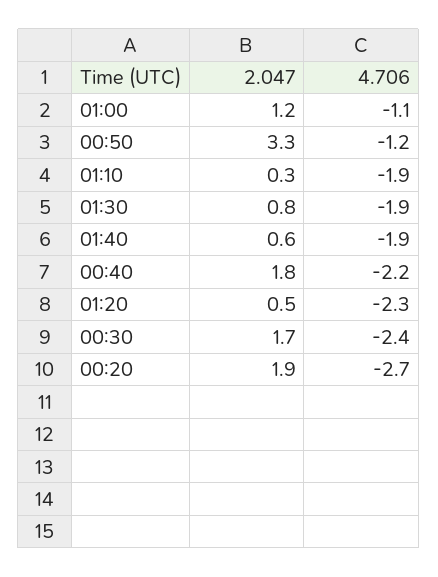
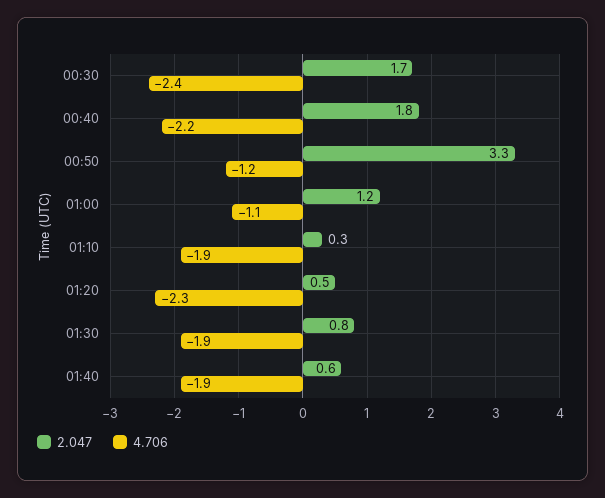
2.047, 00:20: 1.9 -> none
4.706, 00:20: -2.7 -> none

